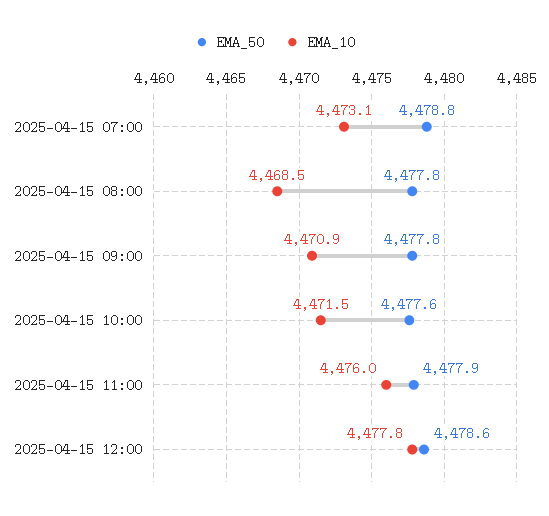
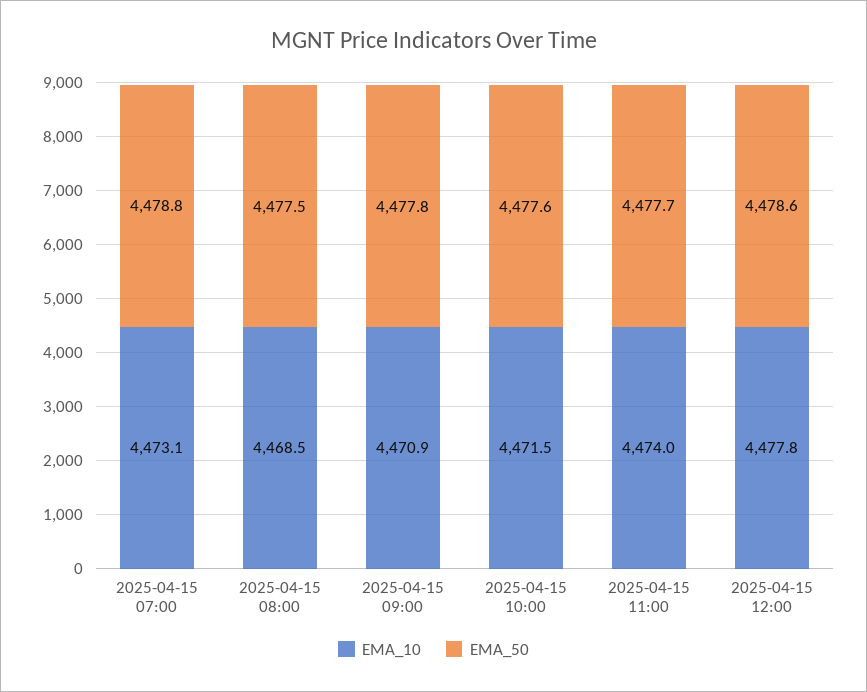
EMA_50, 2025-04-15 08:00: 4477.8 -> 4477.5
EMA_50, 2025-04-15 11:00: 4477.9 -> 4477.7
EMA_10, 2025-04-15 11:00: 4476 -> 4474

